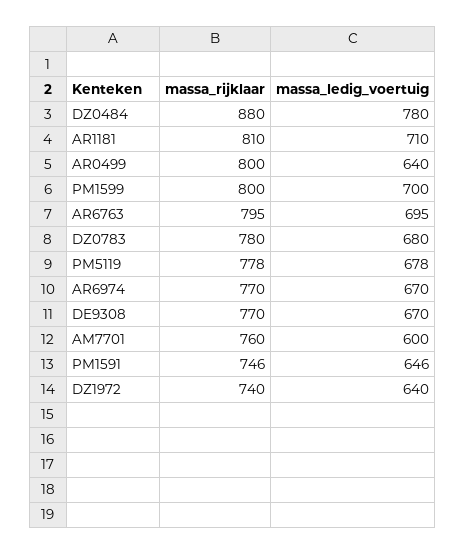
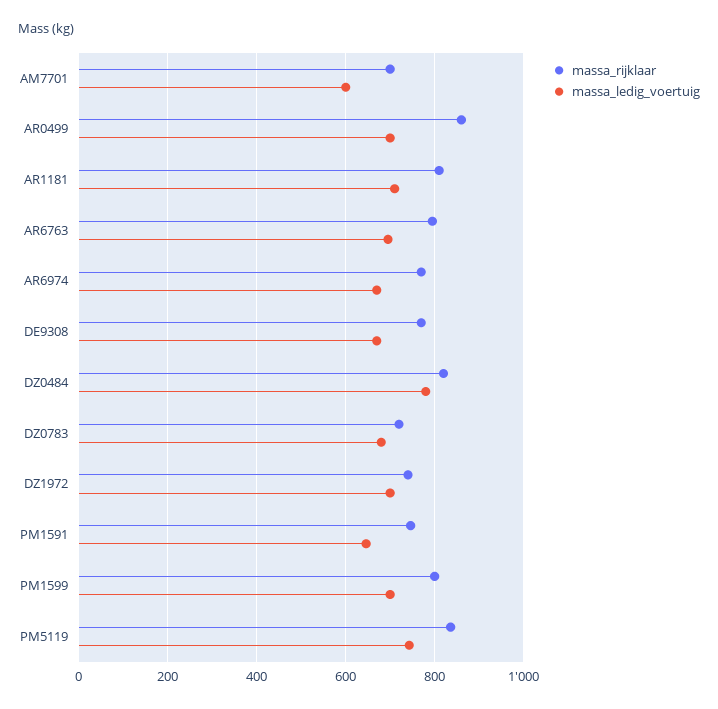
massa_rijklaar, DZ0484: 880 -> 820
massa_rijklaar, AR0499: 800 -> 860
massa_ledig_voertuig, AR0499: 640 -> 700
massa_rijklaar, DZ0783: 780 -> 720
massa_rijklaar, PM5119: 778 -> 840
massa_ledig_voertuig, PM5119: 678 -> 740
massa_rijklaar, AM7701: 760 -> 700
massa_ledig_voertuig, DZ1972: 640 -> 700

